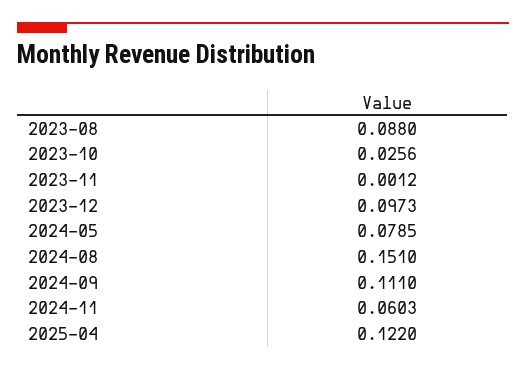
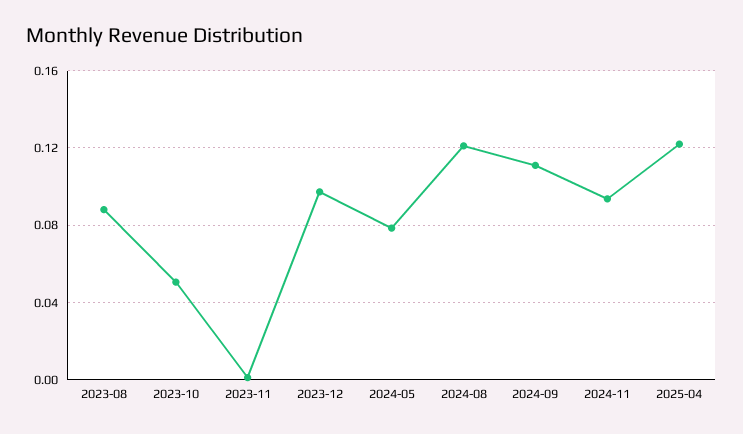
2023-10: 0.0256 -> 0.05
2024-08: 0.151 -> 0.12
2024-11: 0.0603 -> 0.095

